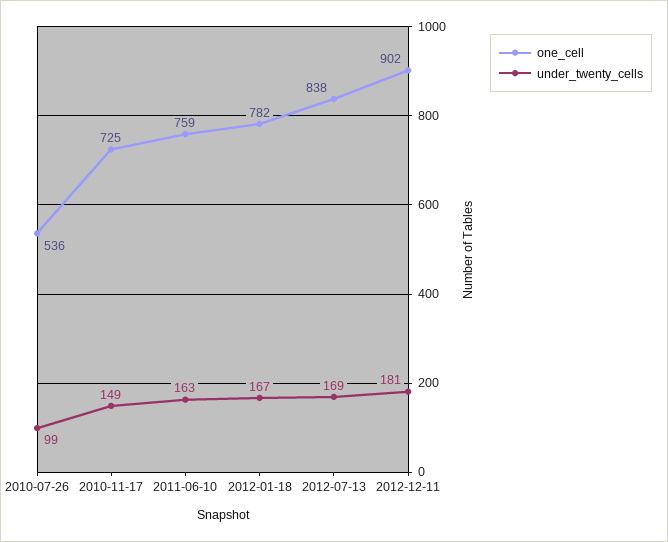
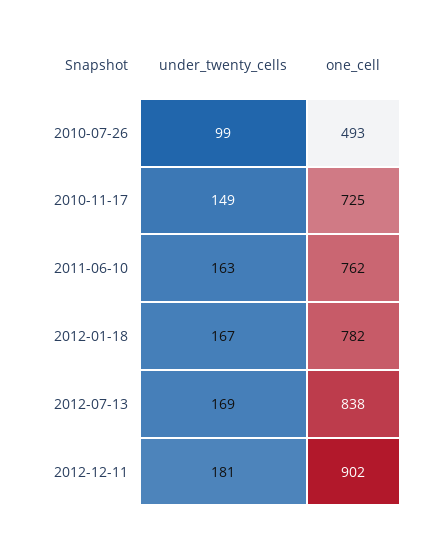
one_cell, 2010-07-26: 536 -> 493
one_cell, 2011-06-10: 759 -> 762

